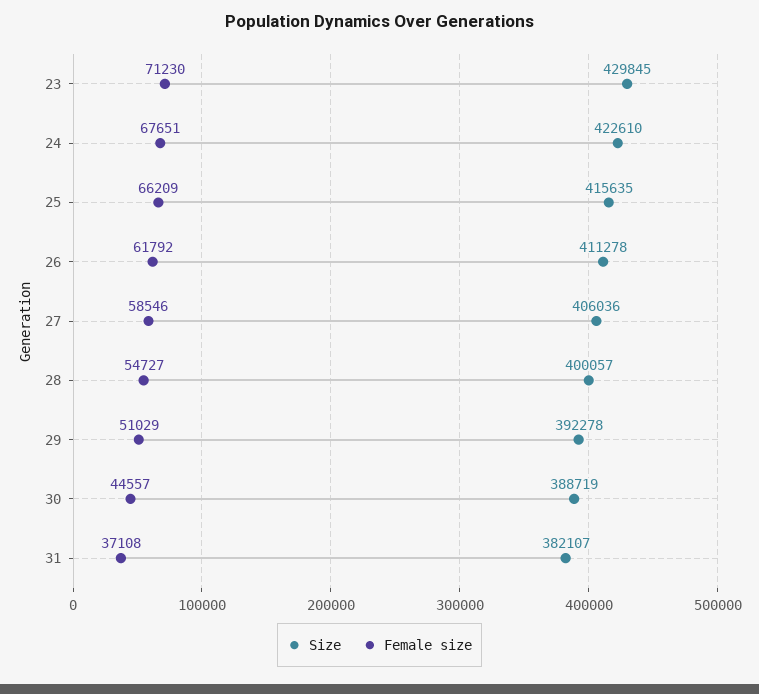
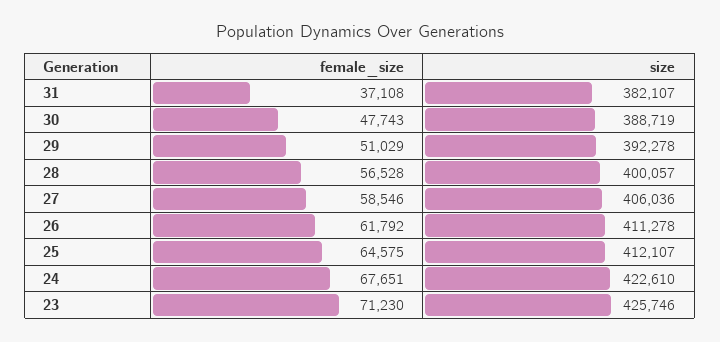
Size, 23: 429845 -> 425746
Size, 25: 415635 -> 412107
Female size, 25: 66209 -> 64575
Female size, 28: 54727 -> 56528
Female size, 30: 44557 -> 47743

